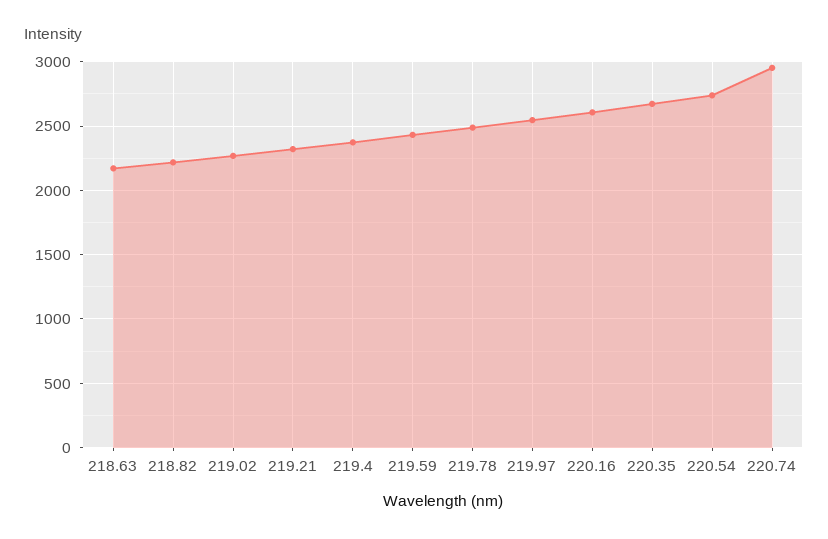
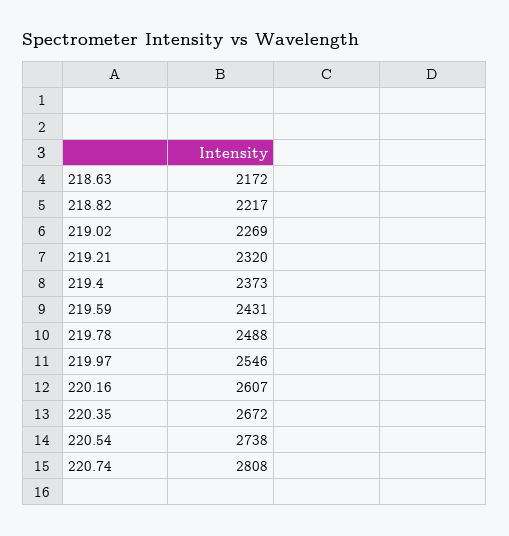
220.74: 2950 -> 2808

